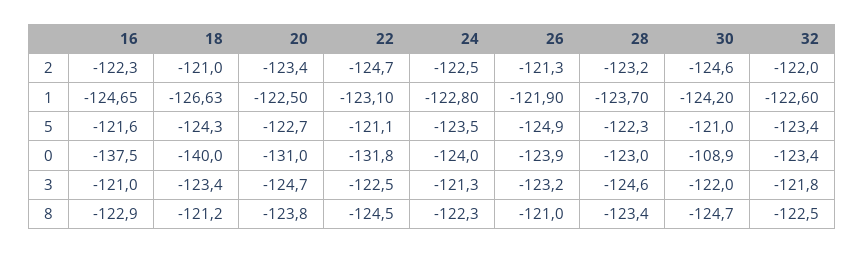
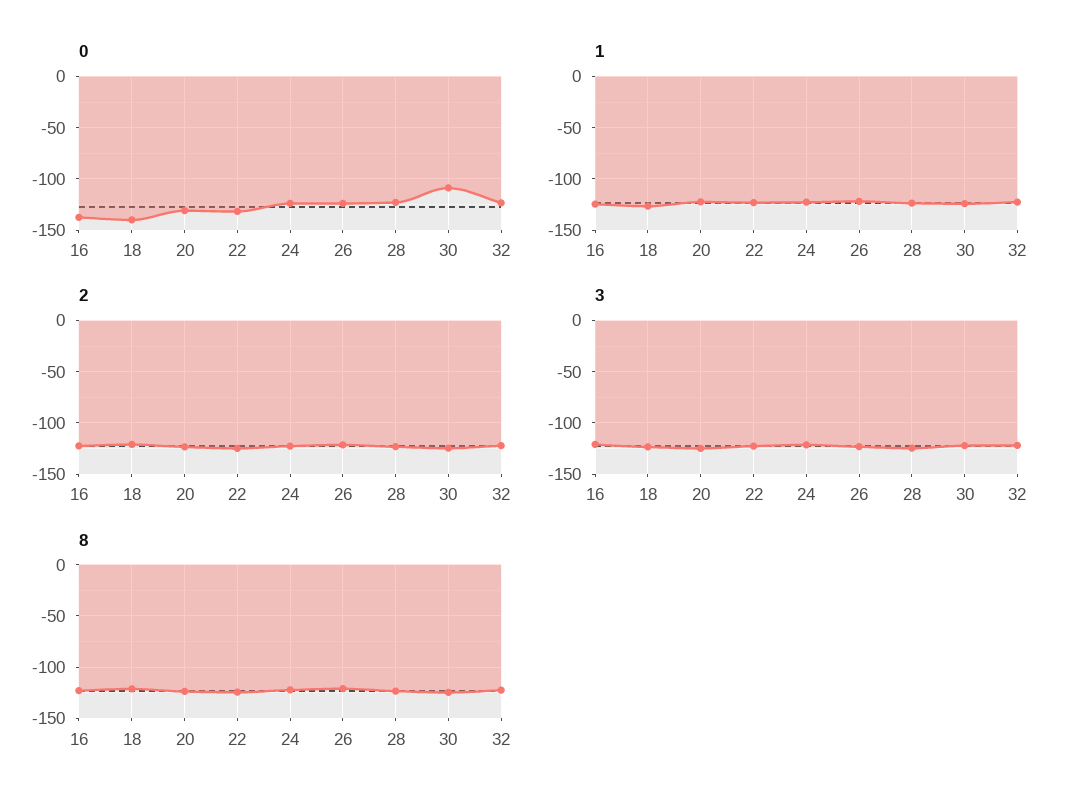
5, 16: -121.6 -> none
5, 18: -124.3 -> none
5, 20: -122.7 -> none
5, 22: -121.1 -> none
5, 24: -123.5 -> none
5, 26: -124.9 -> none
5, 28: -122.3 -> none
5, 30: -121 -> none
5, 32: -123.4 -> none

